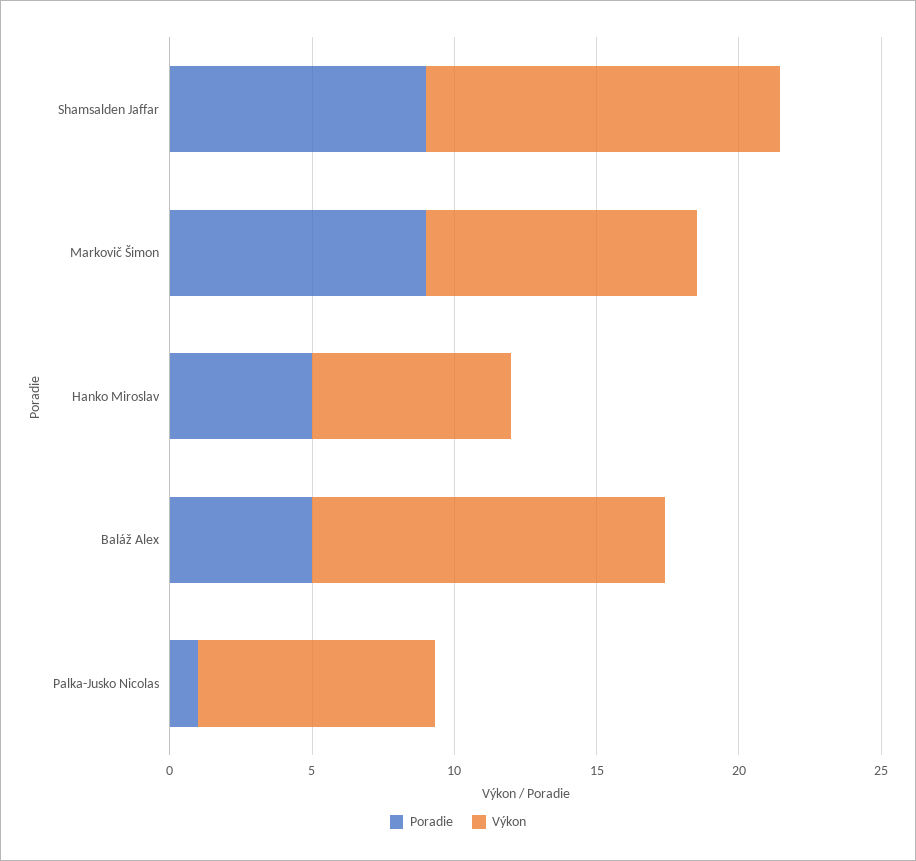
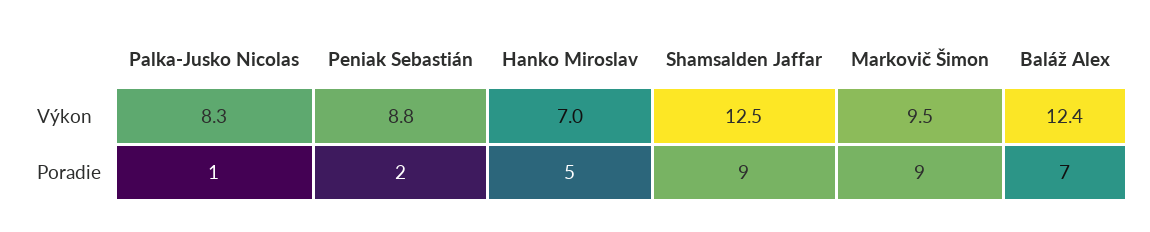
Poradie, Baláž Alex: 5 -> 7
Výkon, Peniak Sebastián: none -> 8.8
Poradie, Peniak Sebastián: none -> 2

